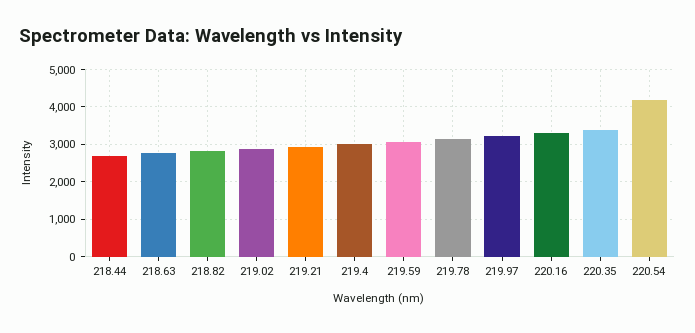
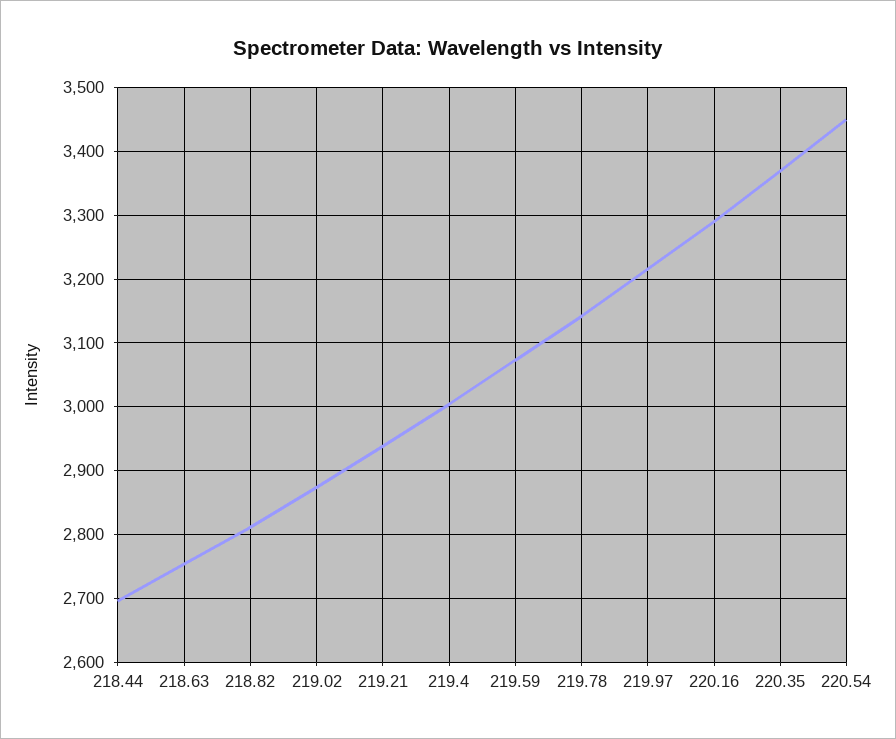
220.54: 4200 -> 3450

